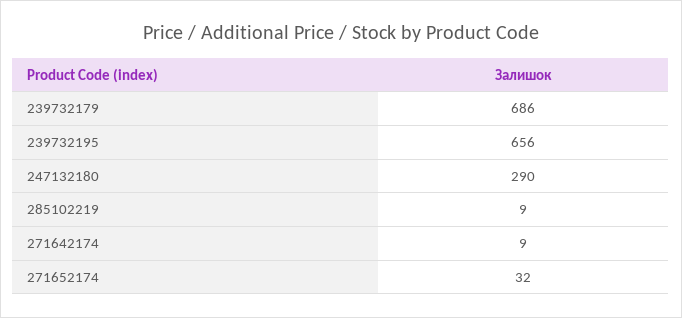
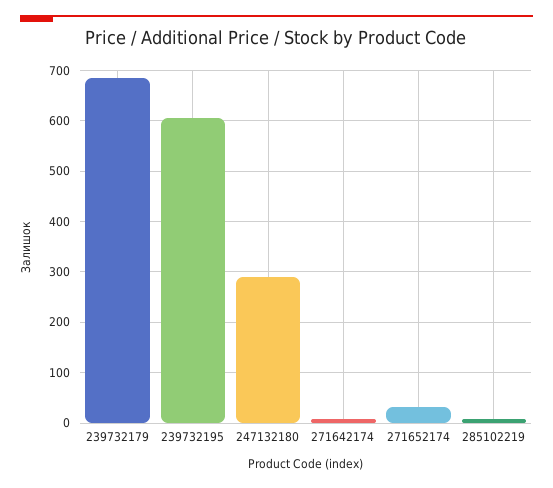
239732195: 656 -> 600

